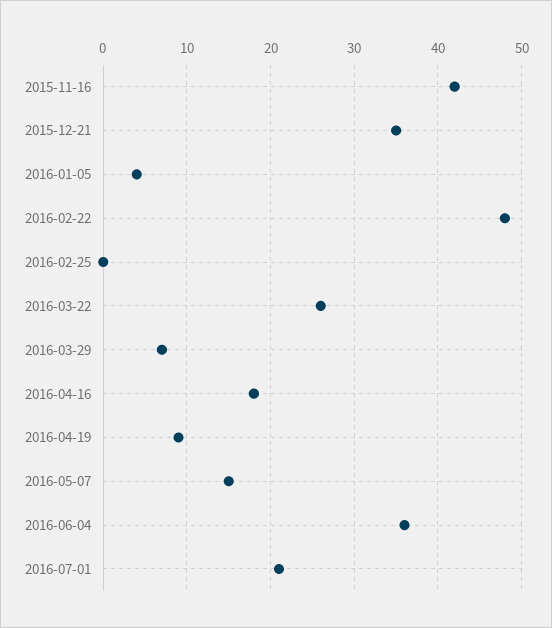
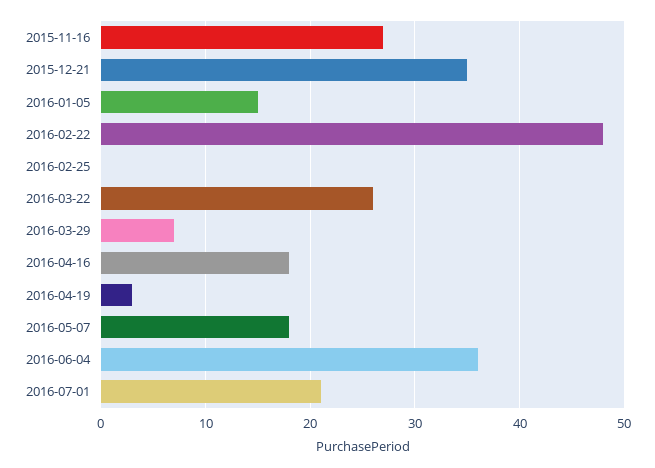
2015-11-16: 42 -> 27
2016-01-05: 4 -> 15
2016-04-19: 9 -> 3
2016-05-07: 15 -> 18

